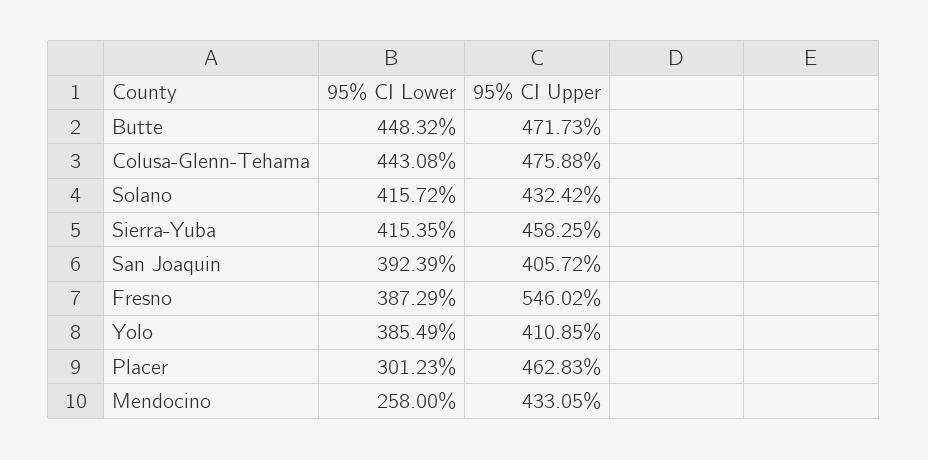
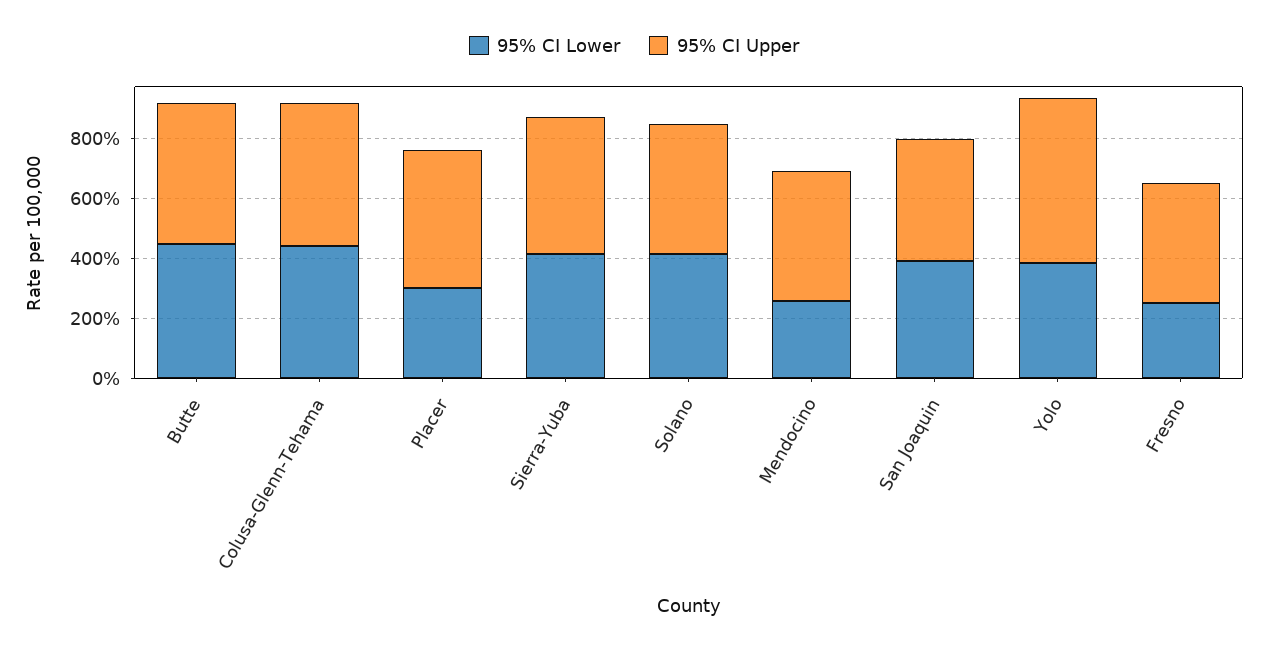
95% CI Lower, Fresno: 387.29 -> 250
95% CI Upper, Fresno: 546.02 -> 400
95% CI Upper, Yolo: 410.85 -> 550

